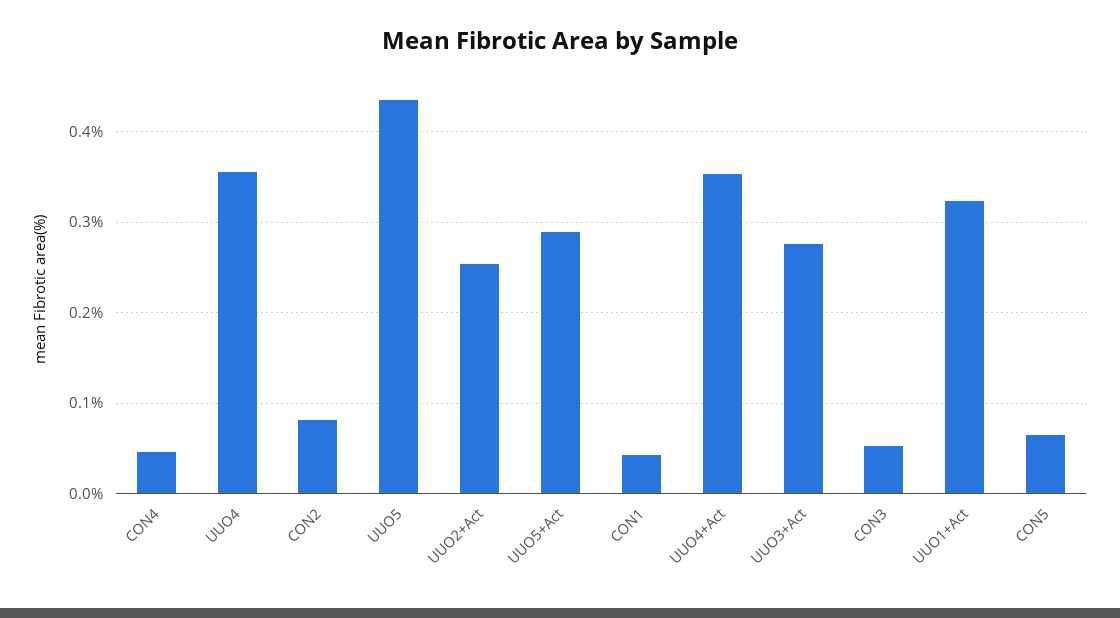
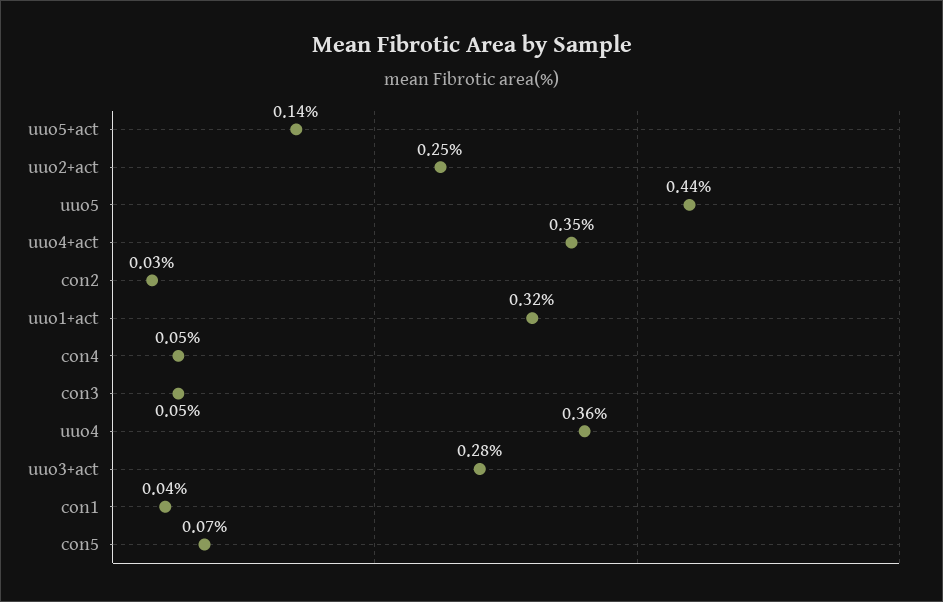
CON2: 0.08 -> 0.03
UUO5+Act: 0.29 -> 0.14

